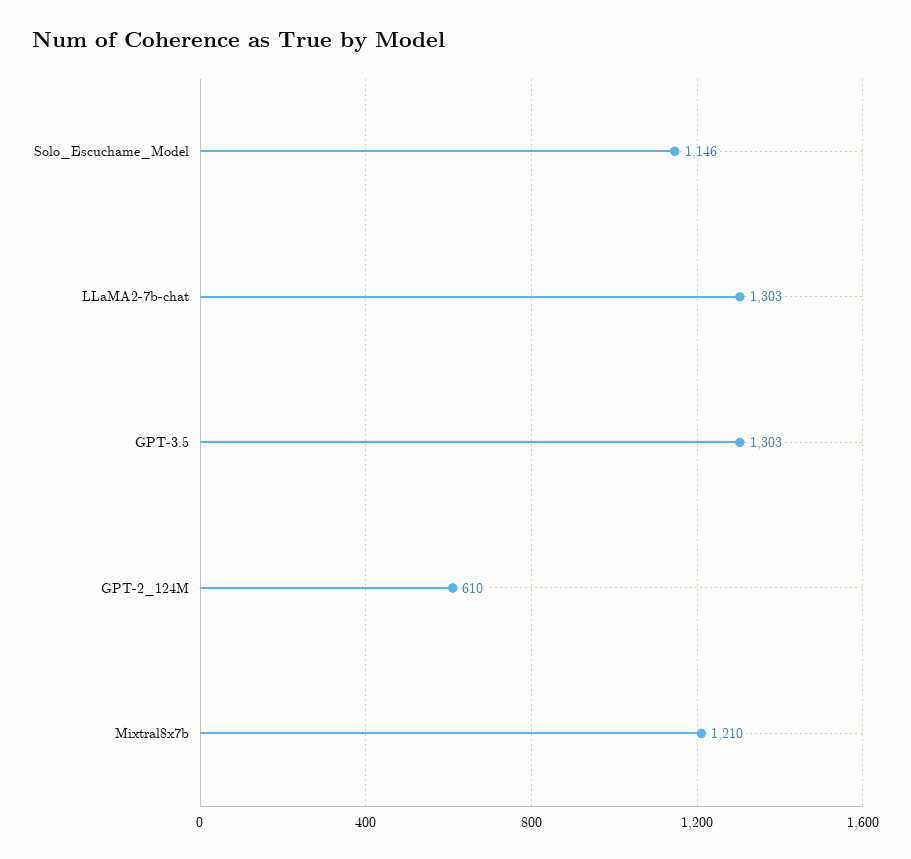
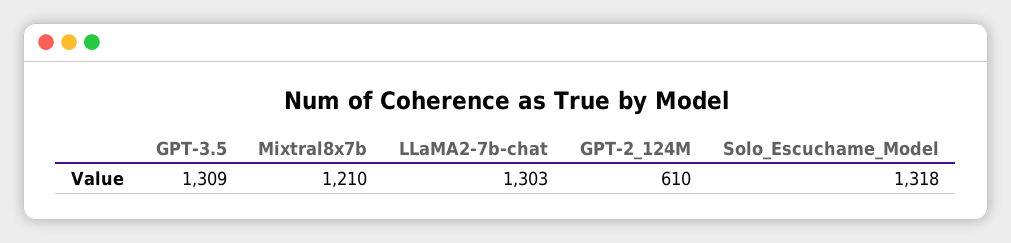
Solo_Escuchame_Model: 1146 -> 1318
GPT-3.5: 1303 -> 1309

